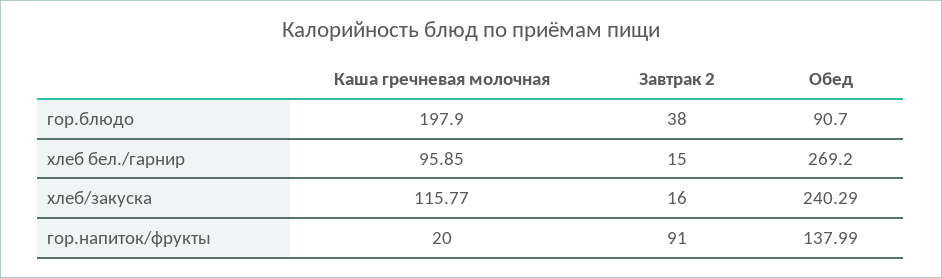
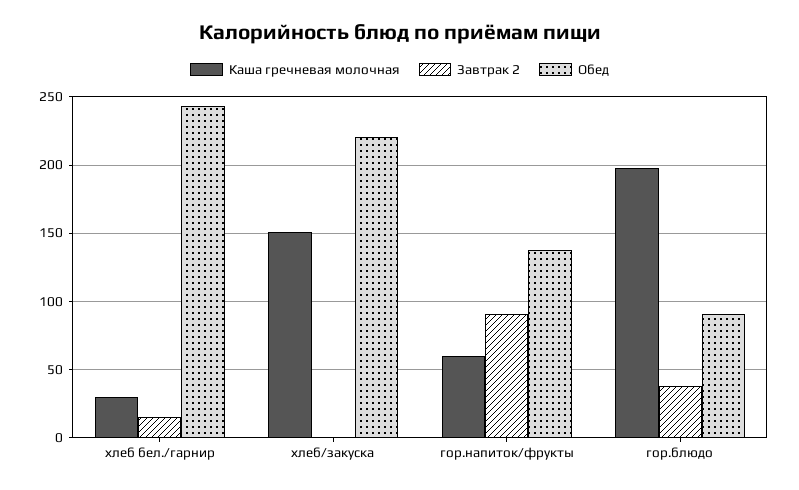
Каша гречневая молочная, хлеб бел./гарнир: 95.85 -> 30
Обед, хлеб бел./гарнир: 269.2 -> 245
Каша гречневая молочная, хлеб/закуска: 115.77 -> 150
Завтрак 2, хлеб/закуска: 16 -> 0
Обед, хлеб/закуска: 240.29 -> 220
Каша гречневая молочная, гор.напиток/фрукты: 20 -> 60

